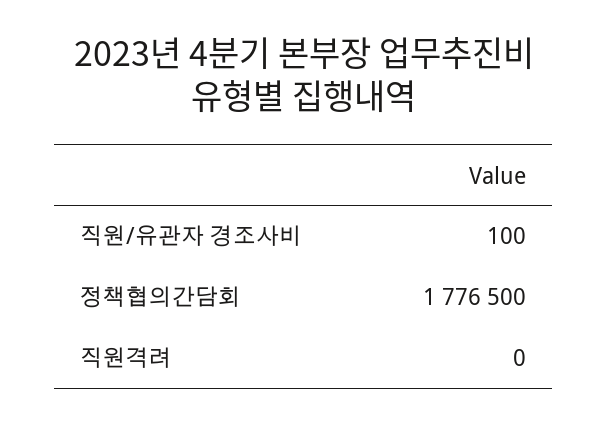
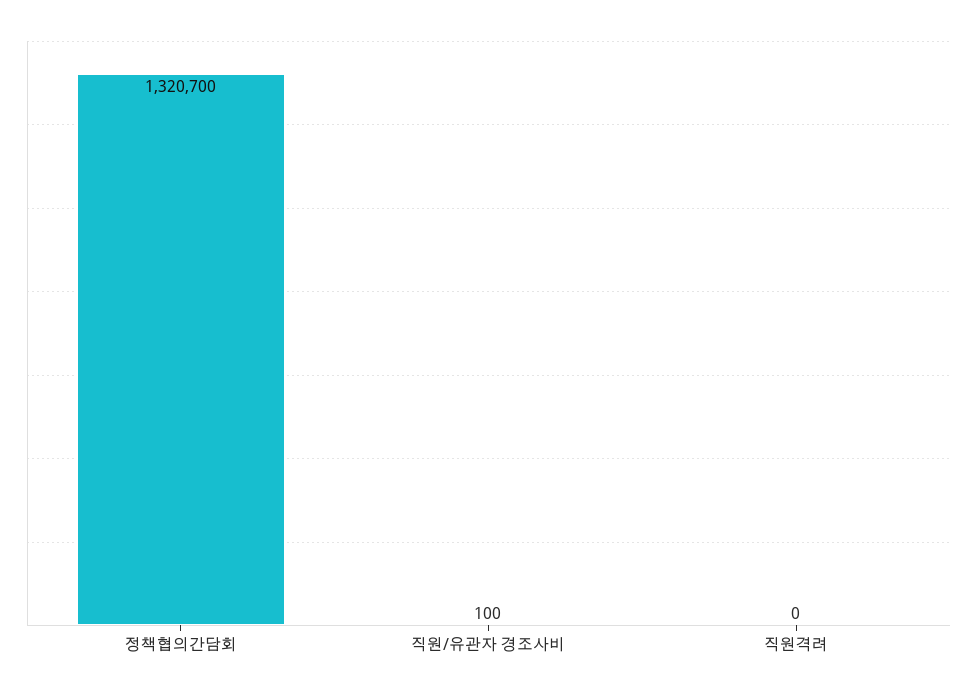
정책협의간담회: 1776500 -> 1320700

